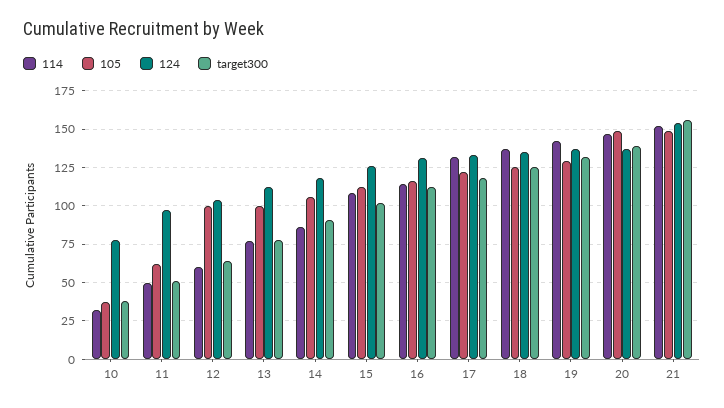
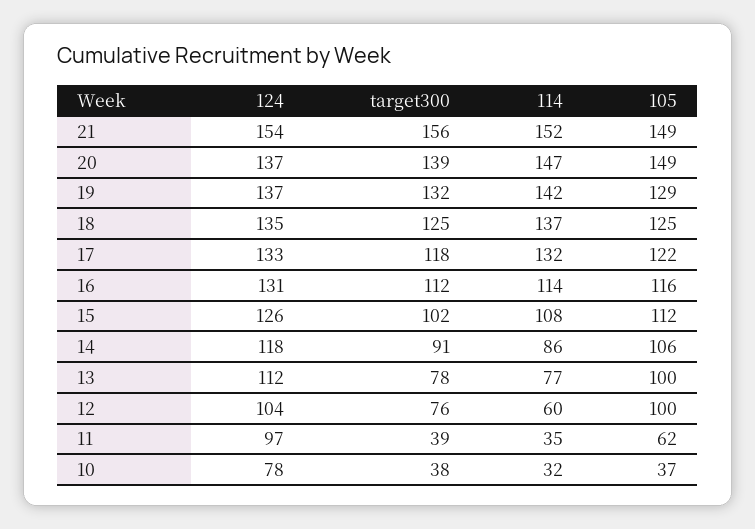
114, 11: 50 -> 35
target300, 11: 50 -> 39
target300, 12: 65 -> 76

